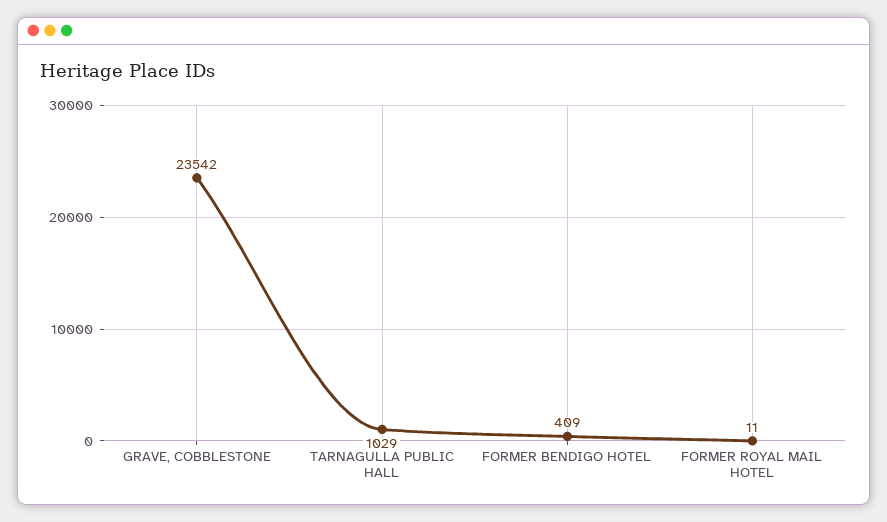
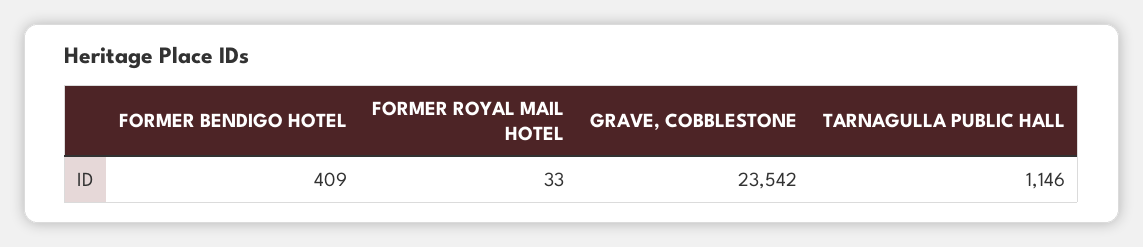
TARNAGULLA PUBLIC HALL: 1029 -> 1146
FORMER ROYAL MAIL HOTEL: 11 -> 33

